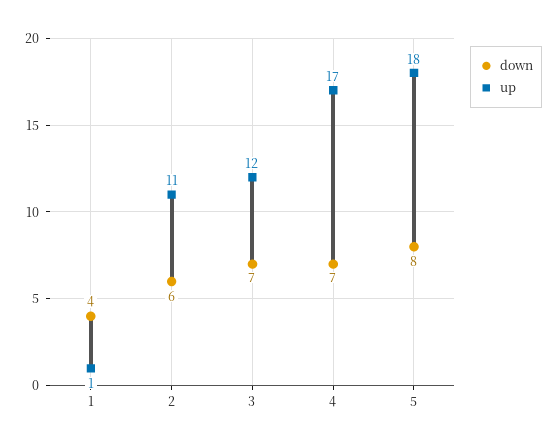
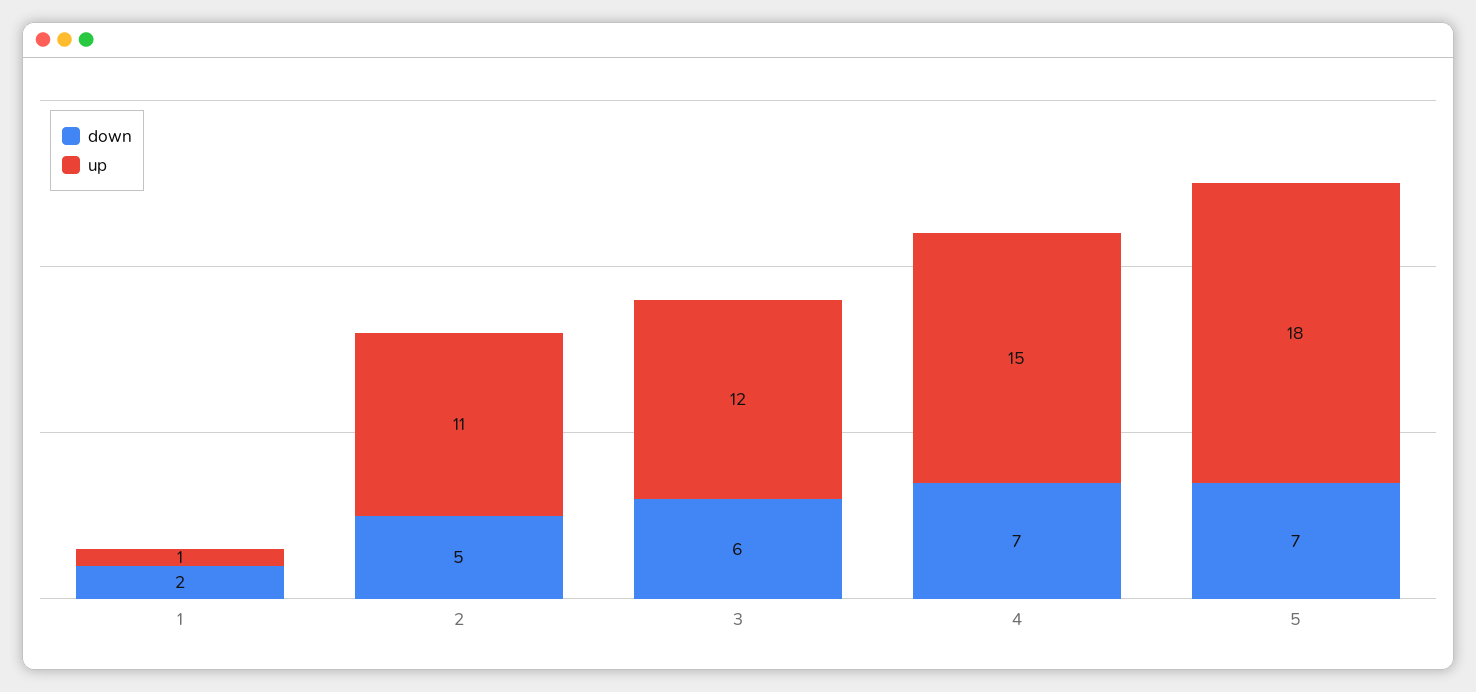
down, 1: 4 -> 2
down, 2: 6 -> 5
down, 3: 7 -> 6
up, 4: 17 -> 15
down, 5: 8 -> 7

